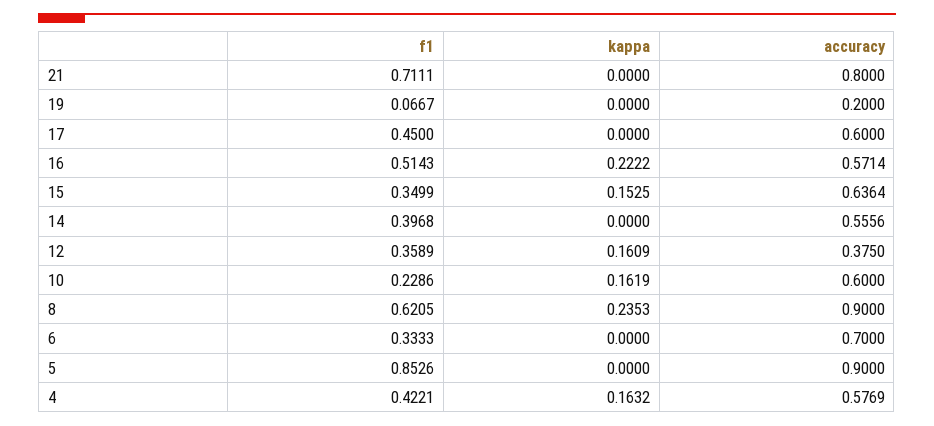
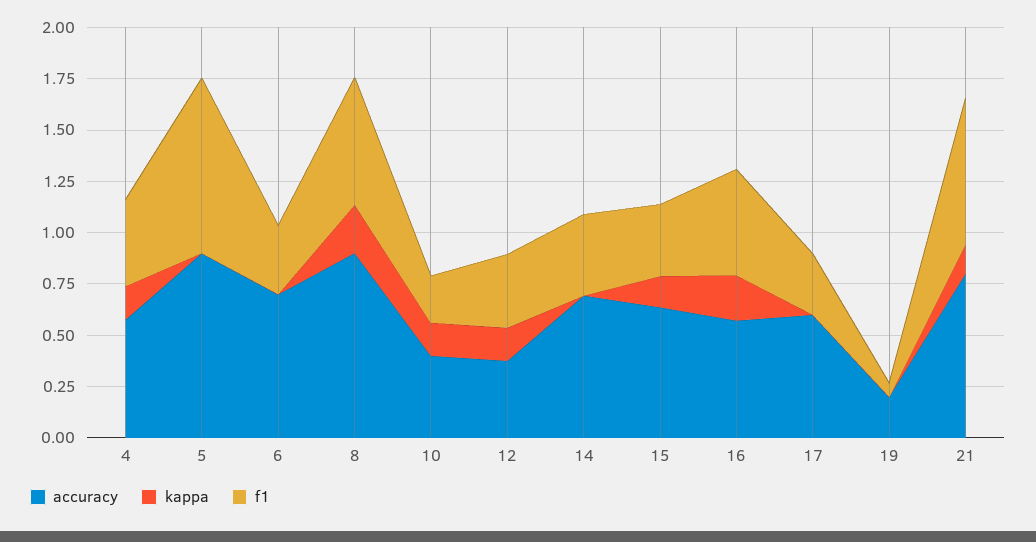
kappa, 21: 0 -> 0.15
f1, 17: 0.45 -> 0.3
accuracy, 14: 0.5556 -> 0.7
accuracy, 10: 0.6 -> 0.4

